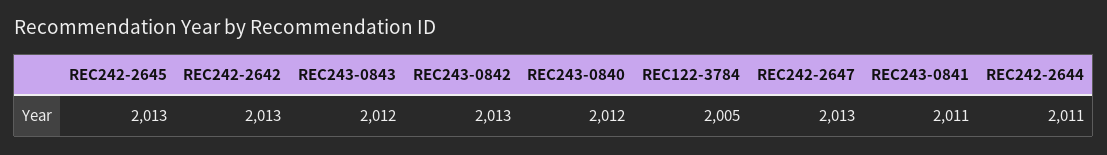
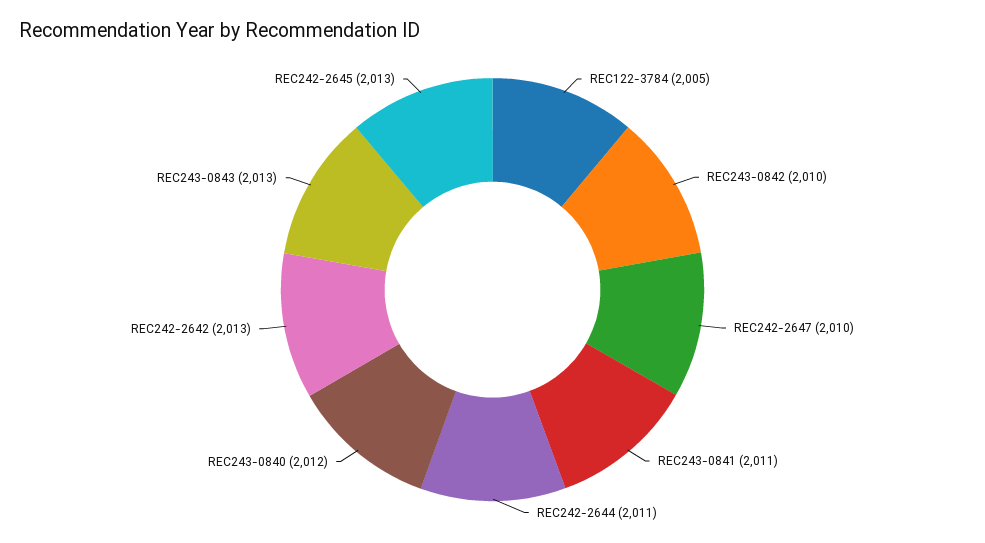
REC243-0843: 2012 -> 2013
REC243-0842: 2013 -> 2010
REC242-2647: 2013 -> 2010

